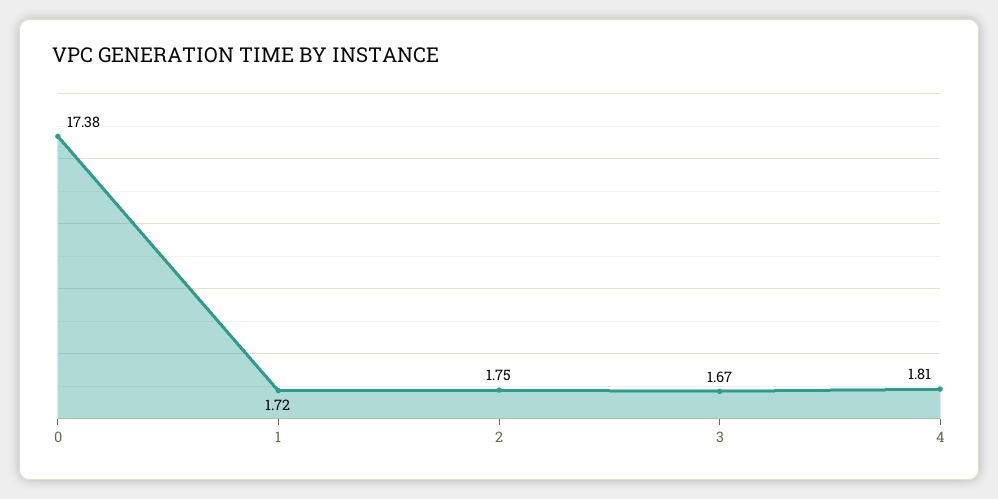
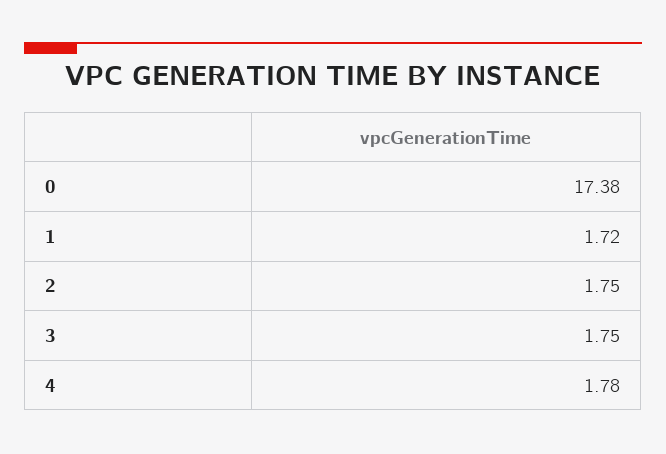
3: 1.67 -> 1.75
4: 1.81 -> 1.78

